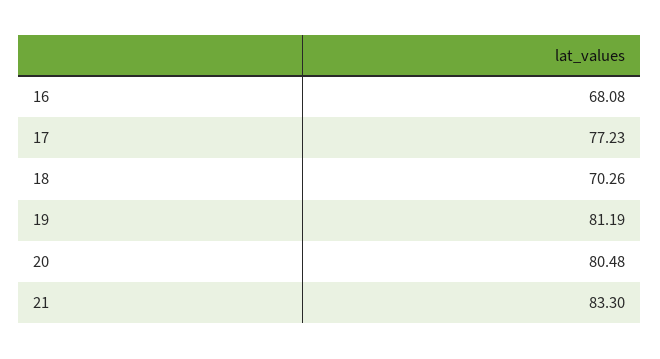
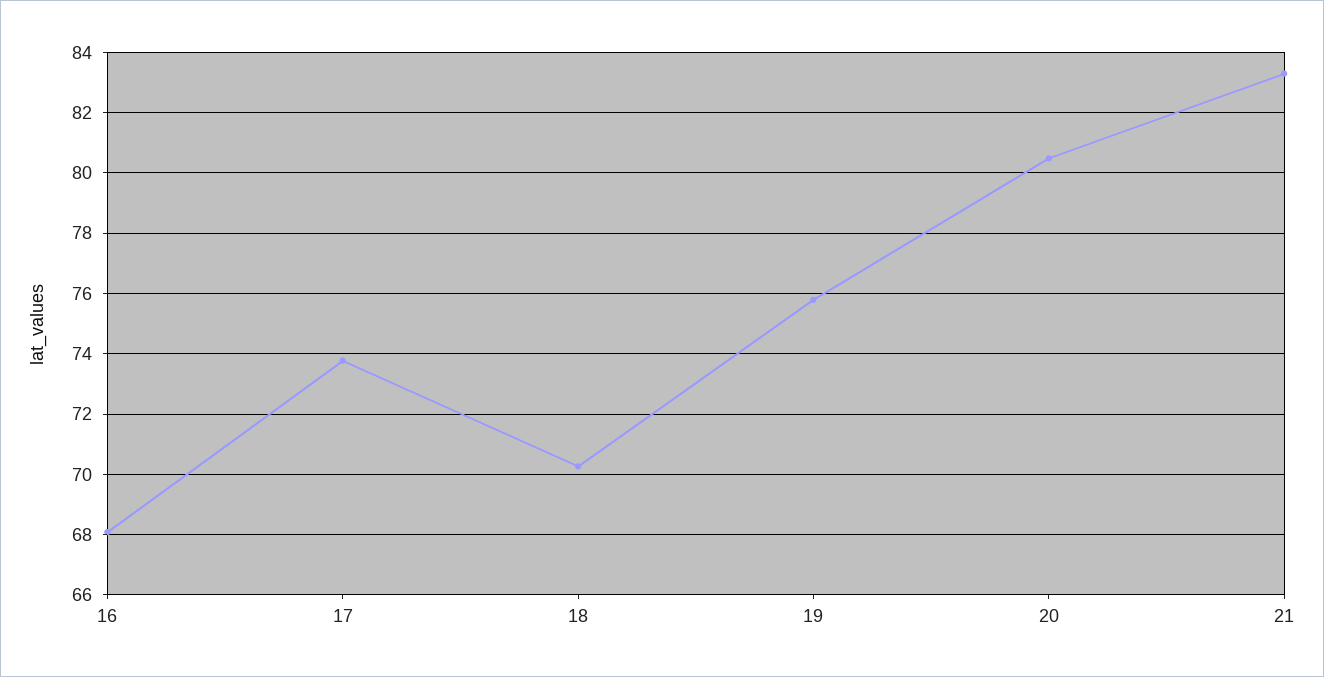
17: 77.23 -> 73.8
19: 81.19 -> 75.8

